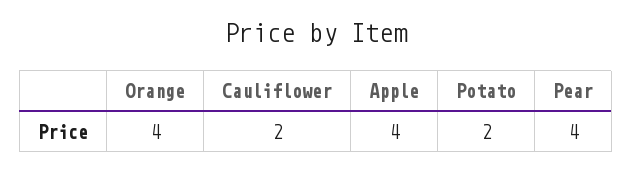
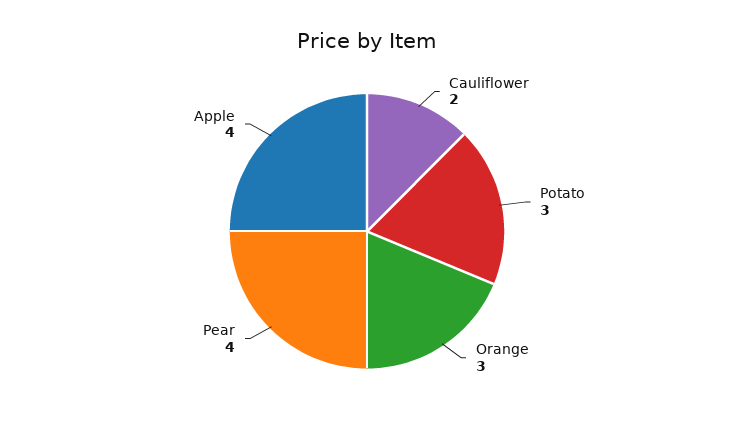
Orange: 4 -> 3
Potato: 2 -> 3

